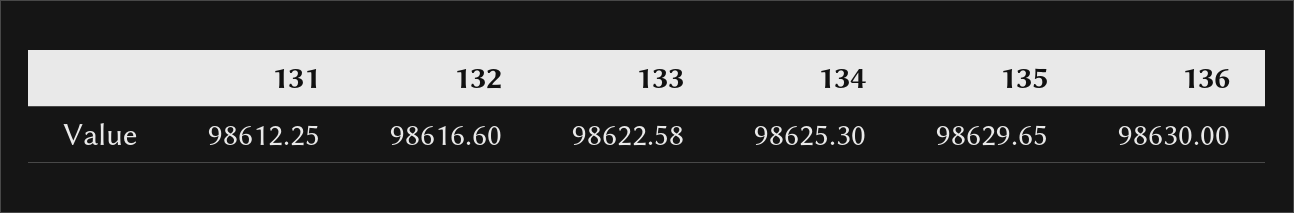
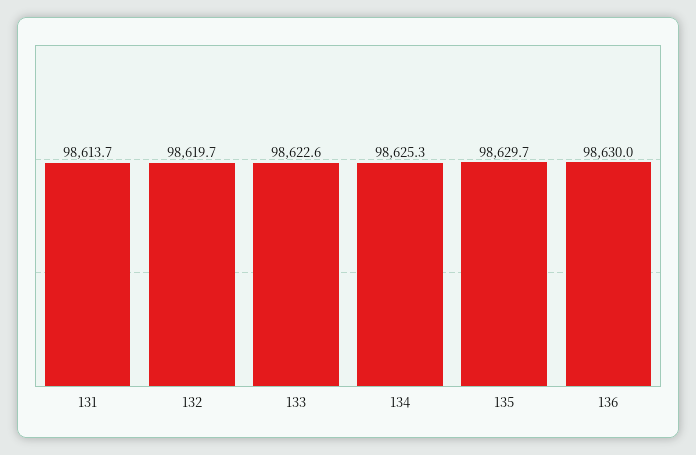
131: 98612.25 -> 98613.7
132: 98616.6 -> 98619.7

